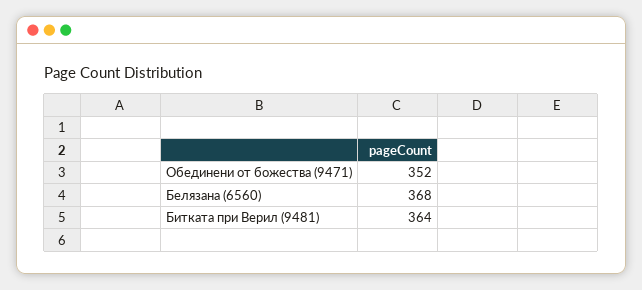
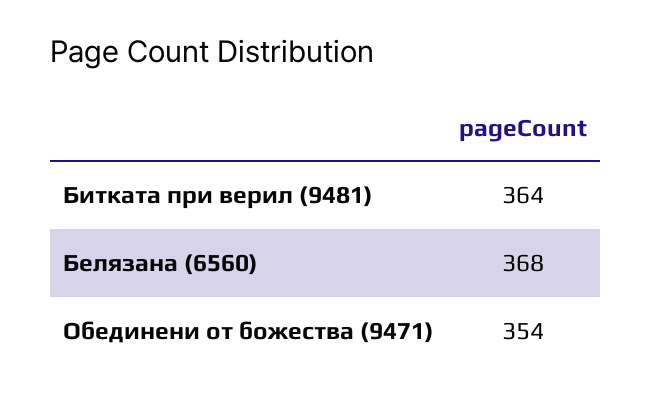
Обединени от божества (9471): 352 -> 354

